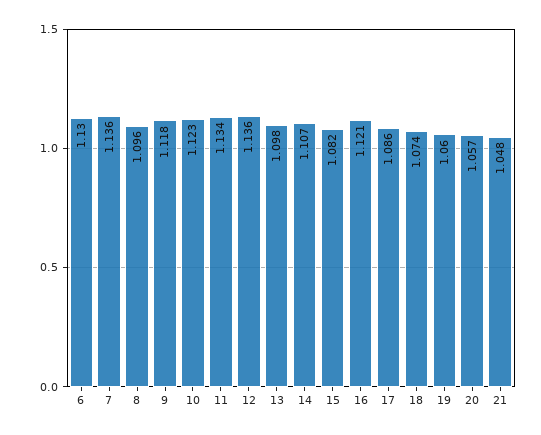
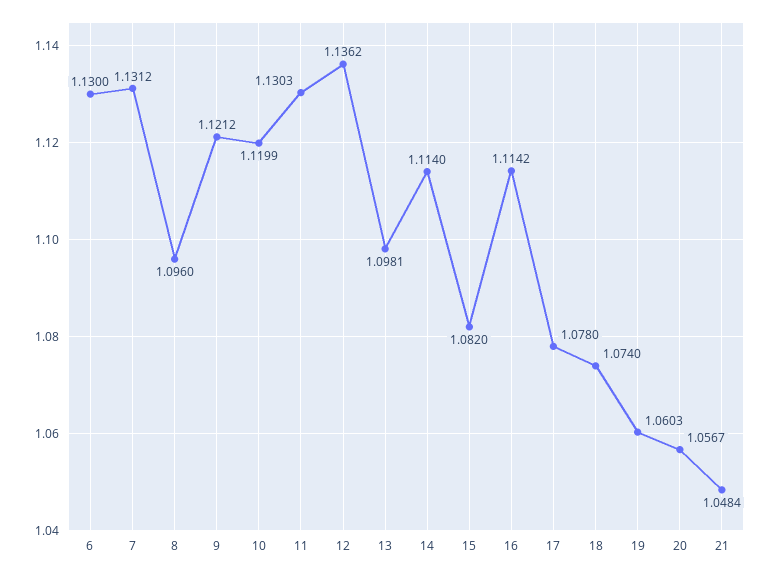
7: 1.136 -> 1.1312
9: 1.118 -> 1.1212
10: 1.123 -> 1.1199
11: 1.134 -> 1.1303
14: 1.107 -> 1.114
16: 1.121 -> 1.1142
17: 1.086 -> 1.078

